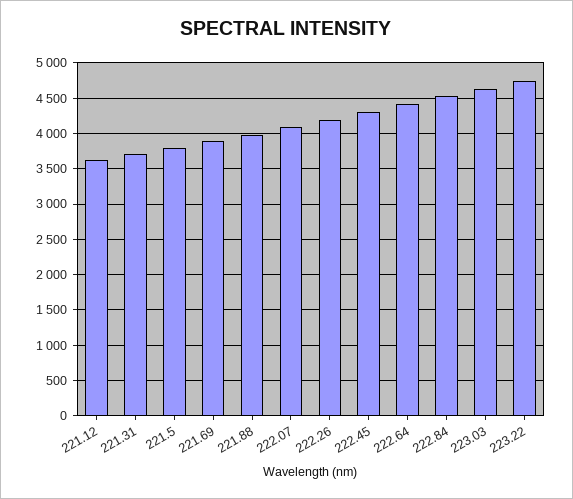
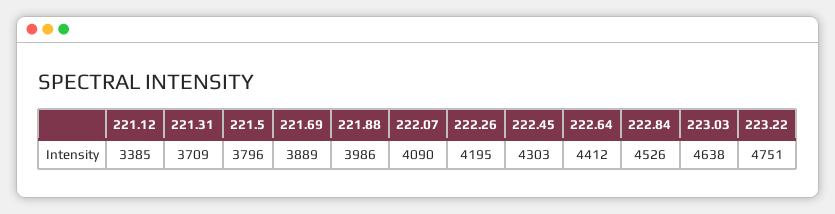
221.12: 3600 -> 3385

